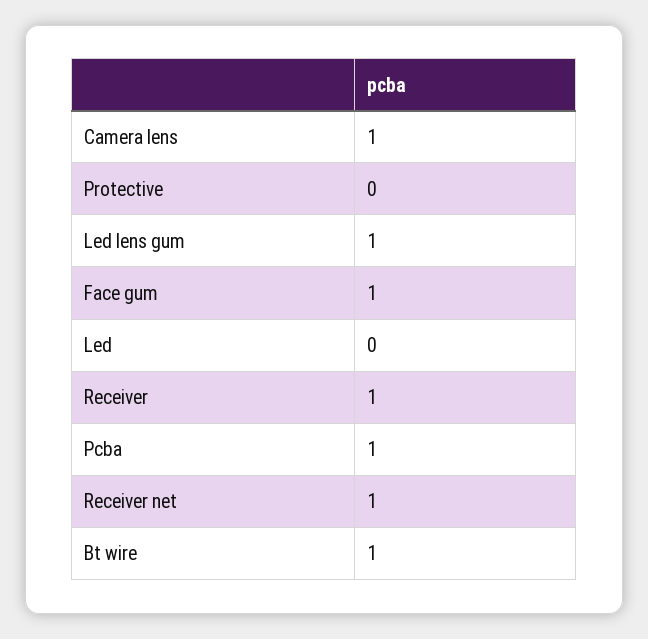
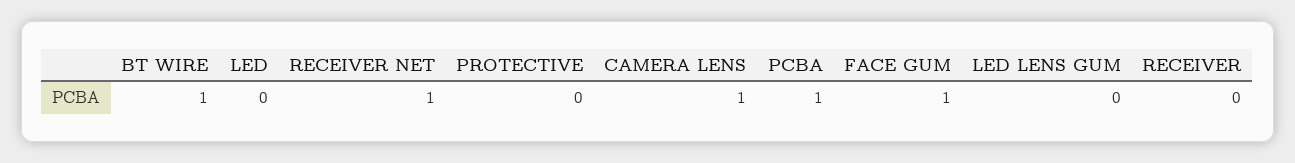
Led lens gum: 1 -> 0
Receiver: 1 -> 0

